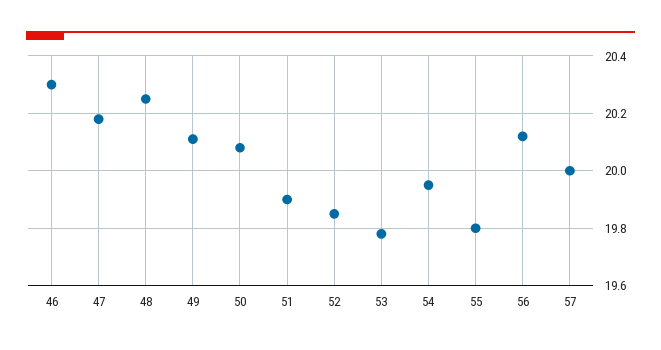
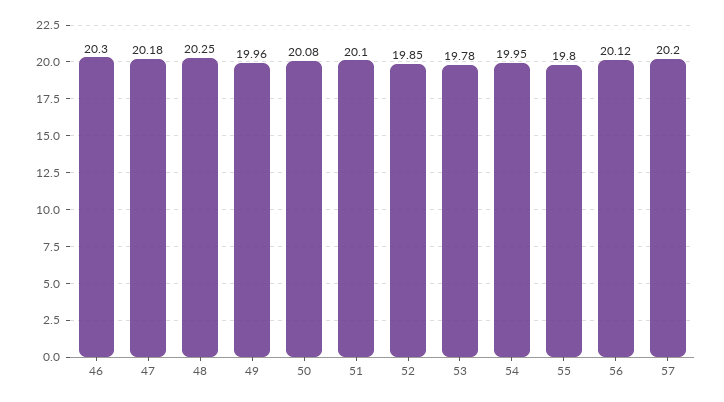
49: 20.1 -> 19.96
51: 19.9 -> 20.1
57: 20 -> 20.2

